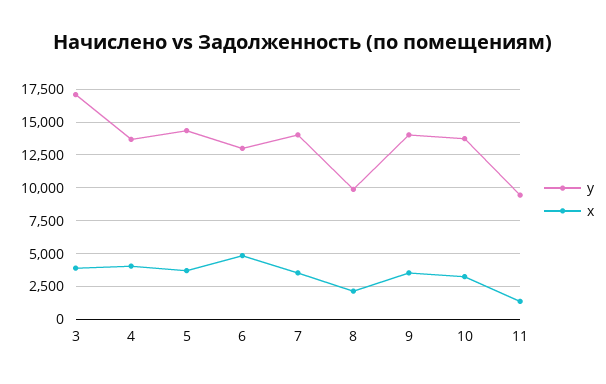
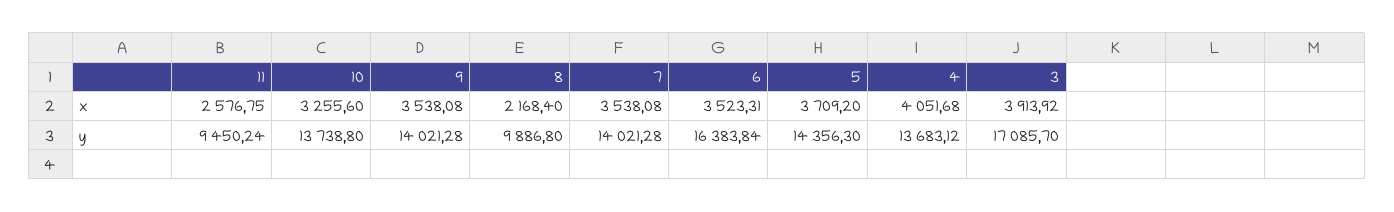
y, 6: 13000 -> 16383.84
x, 6: 5000 -> 3523.31
x, 11: 1500 -> 2576.75

